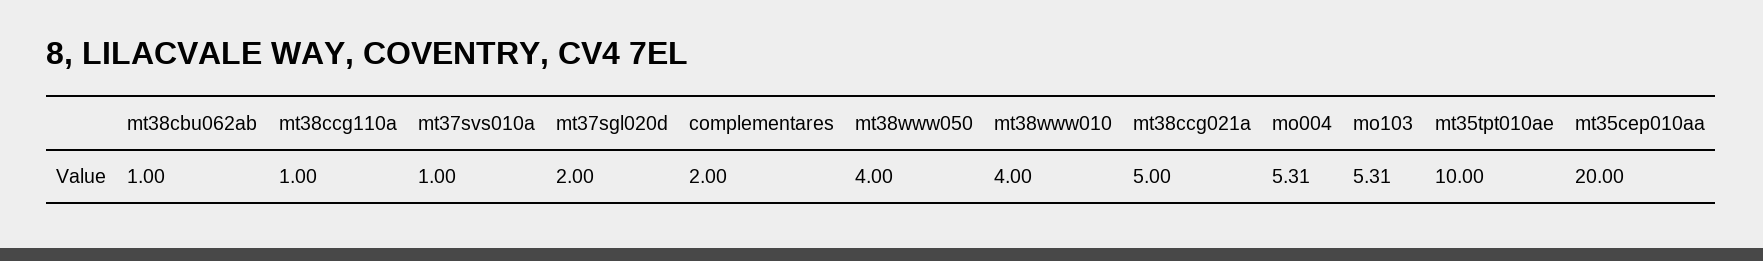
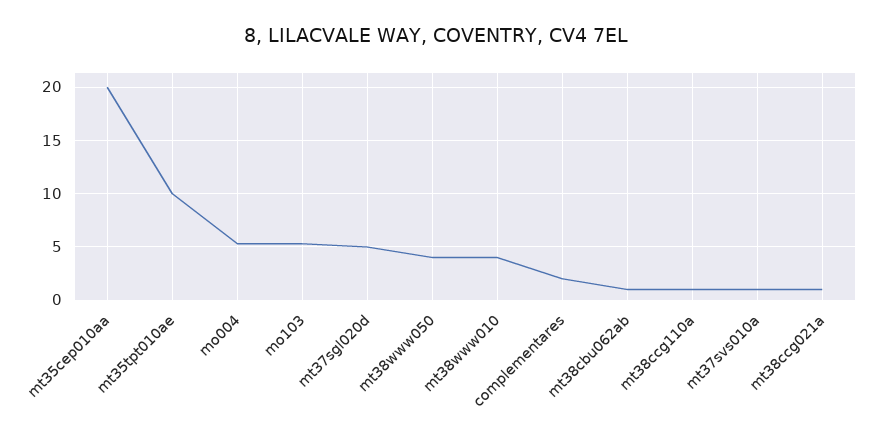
mt37sgl020d: 2 -> 5
mt38ccg021a: 5 -> 1

